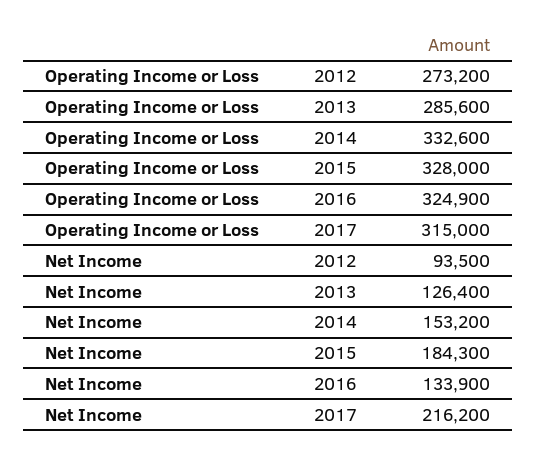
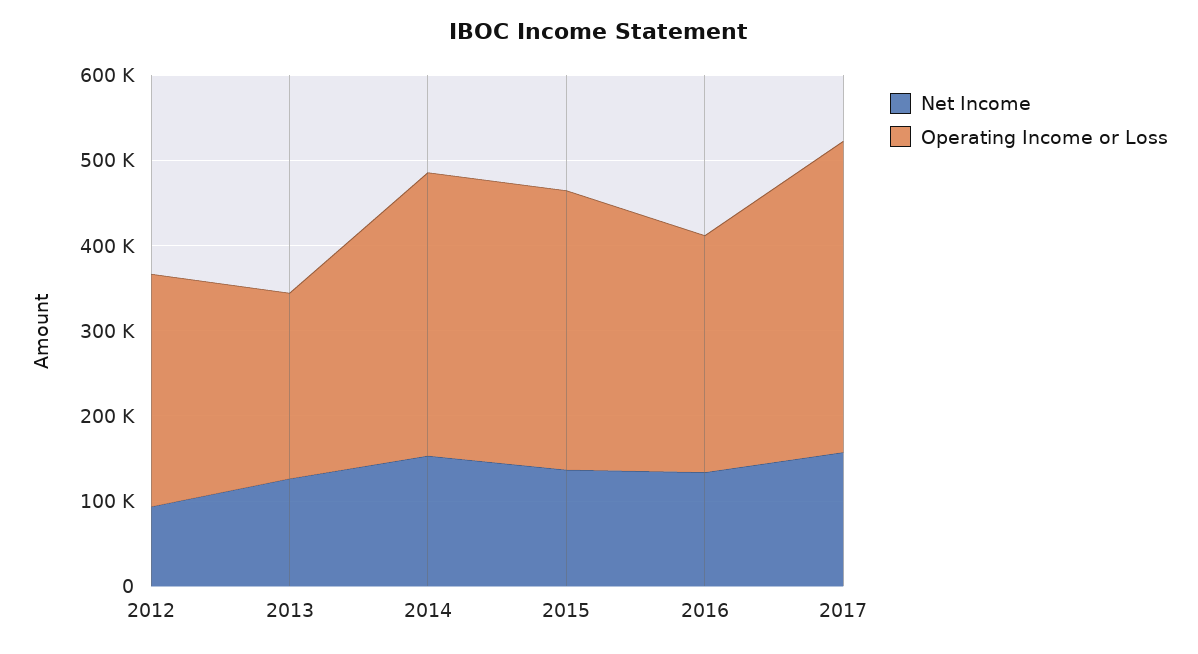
Operating Income or Loss, 2013: 285600 -> 220000
Operating Income or Loss, 2016: 324900 -> 280000
Operating Income or Loss, 2017: 315000 -> 360000
Net Income, 2015: 184300 -> 140000
Net Income, 2017: 216200 -> 160000

